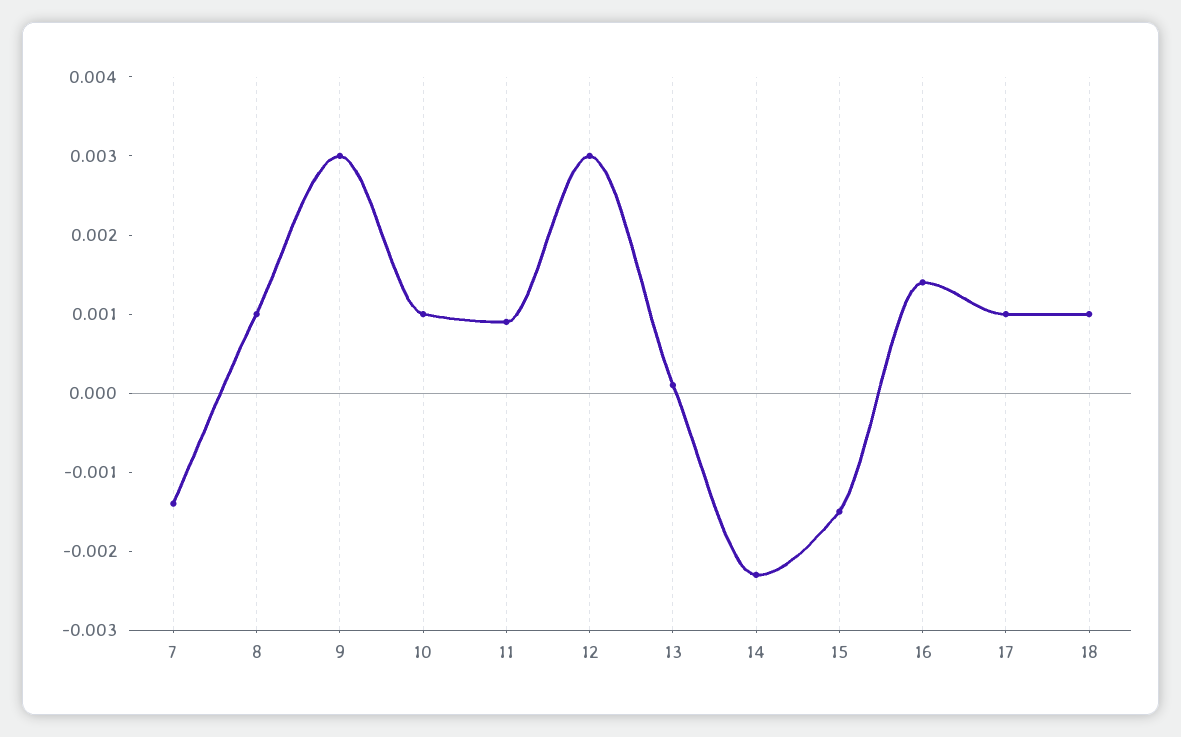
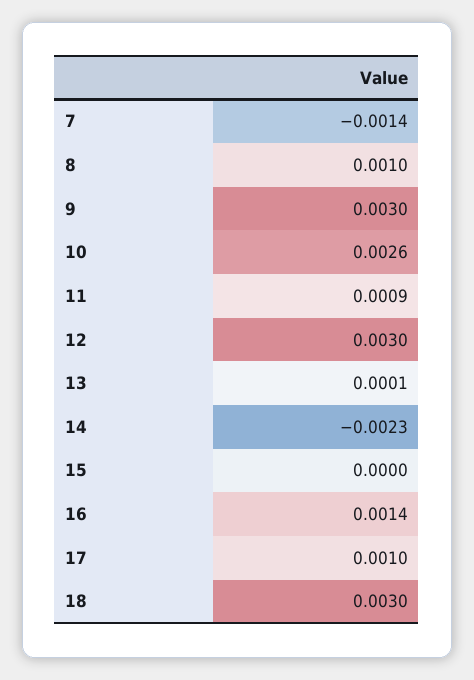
10: 0.001 -> 0.0026
15: -0.0015 -> 0
18: 0.001 -> 0.003

